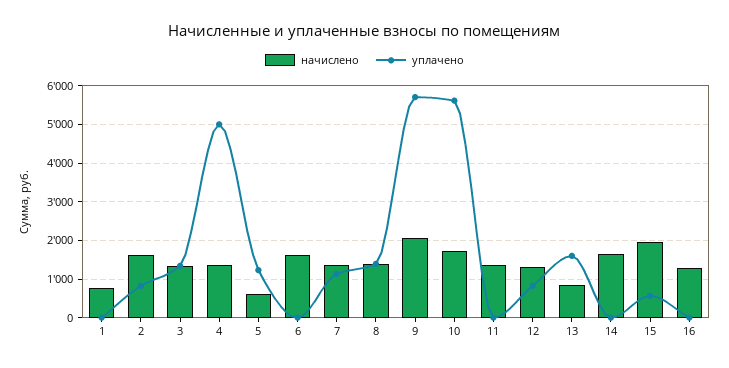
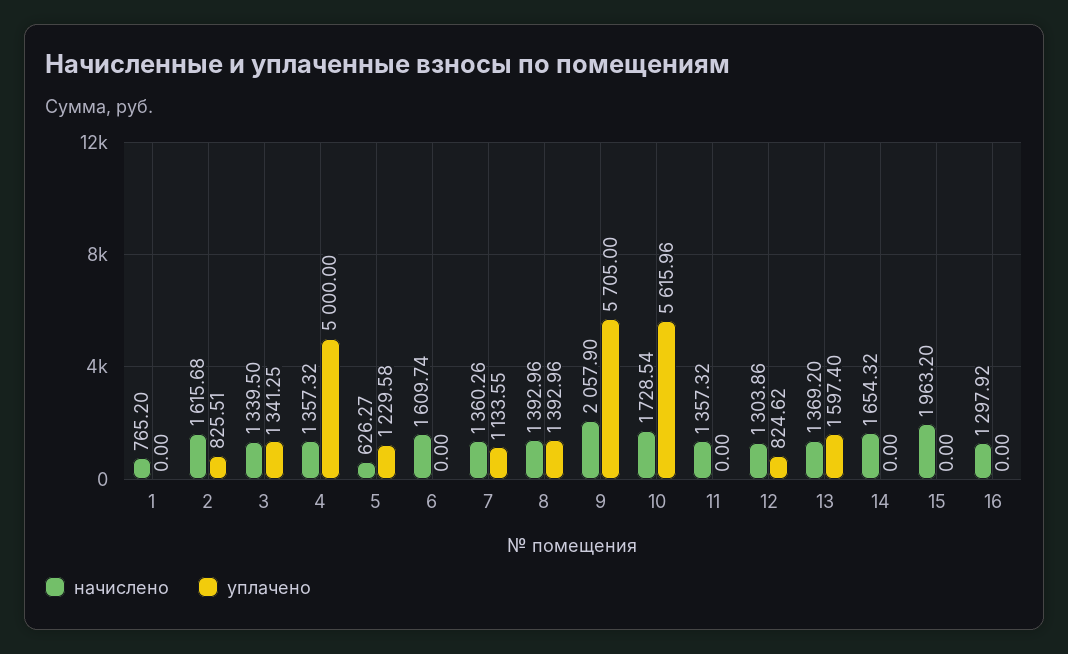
начислено, 13: 800 -> 1369.2
уплачено, 15: 600 -> 0

